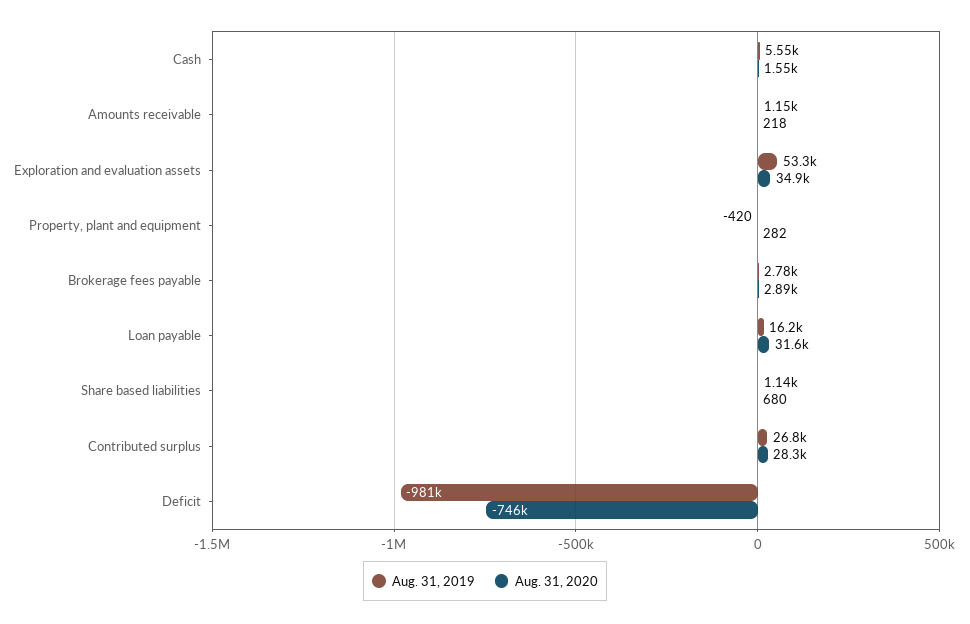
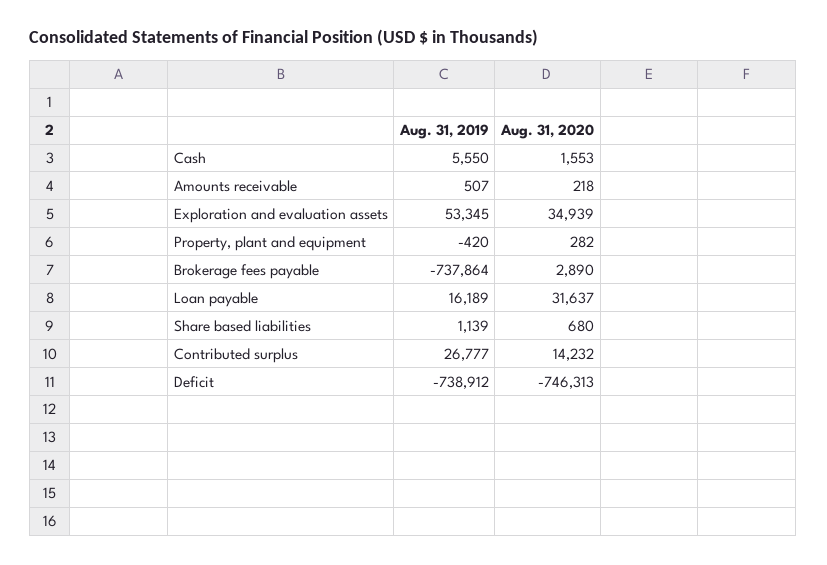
Aug. 31, 2019, Amounts receivable: 1150 -> 507
Aug. 31, 2019, Brokerage fees payable: 2780 -> -737864
Aug. 31, 2020, Contributed surplus: 28300 -> 14232
Aug. 31, 2019, Deficit: -981000 -> -738912

